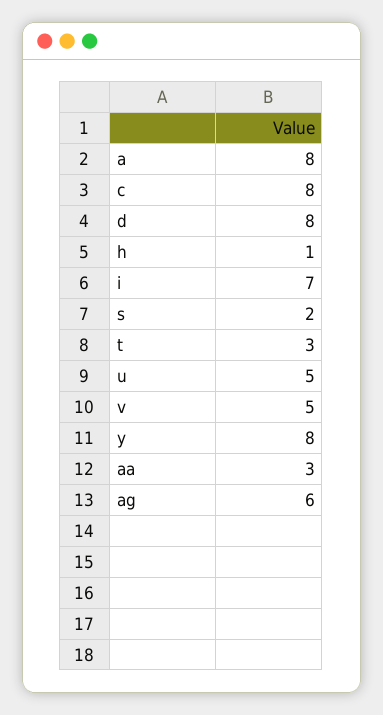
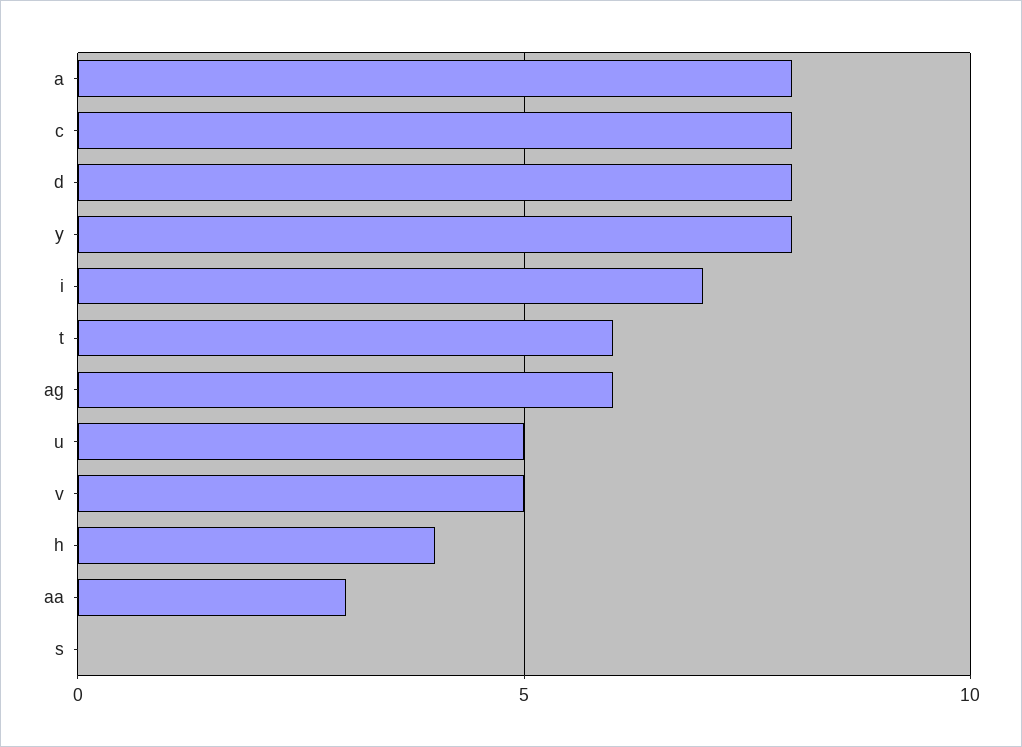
h: 1 -> 4
s: 2 -> 0
t: 3 -> 6

